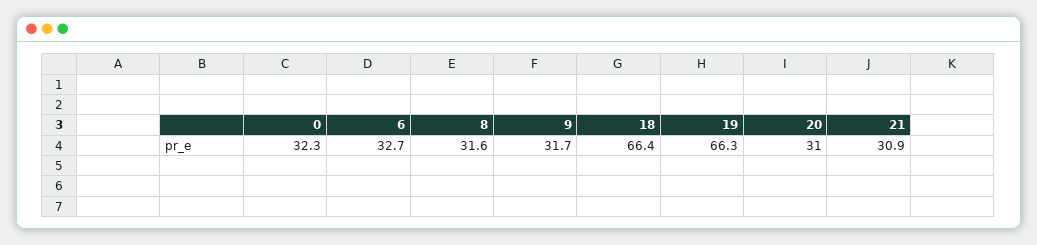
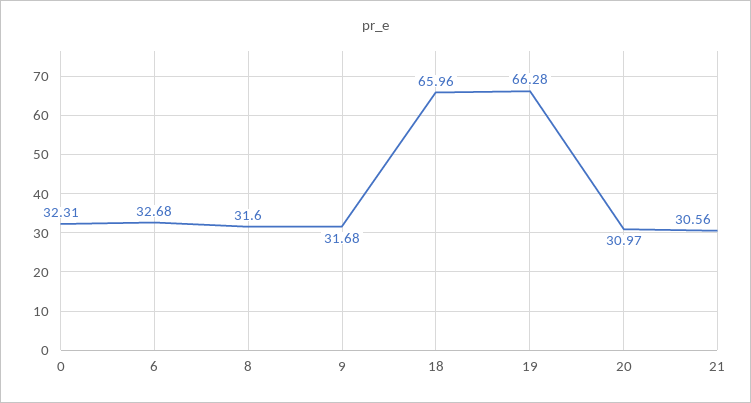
18: 66.4 -> 65.96
21: 30.9 -> 30.56

